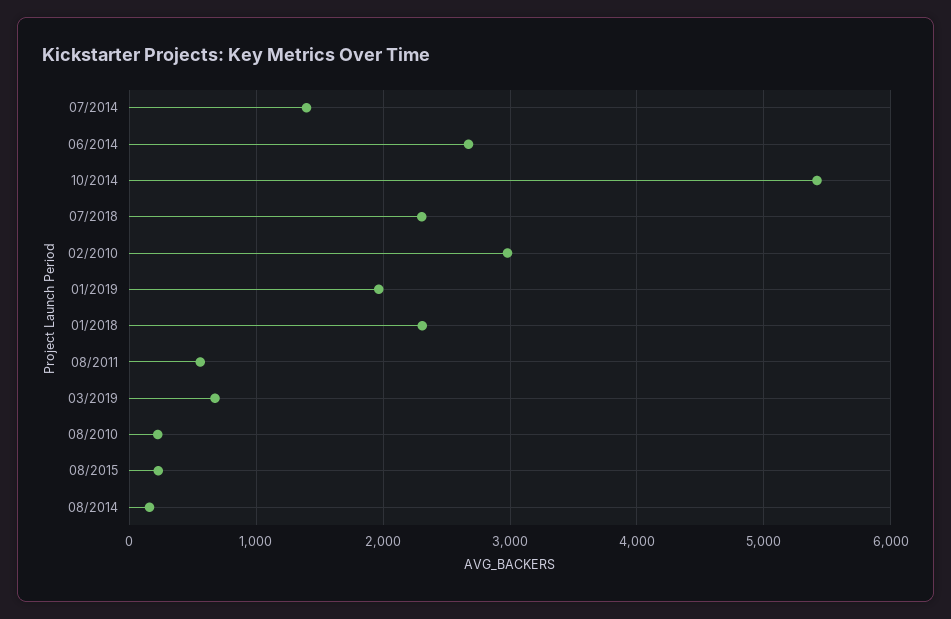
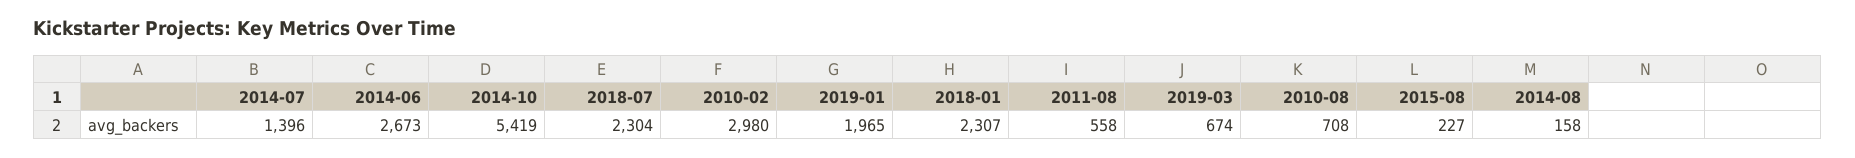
08/2010: 200 -> 708

